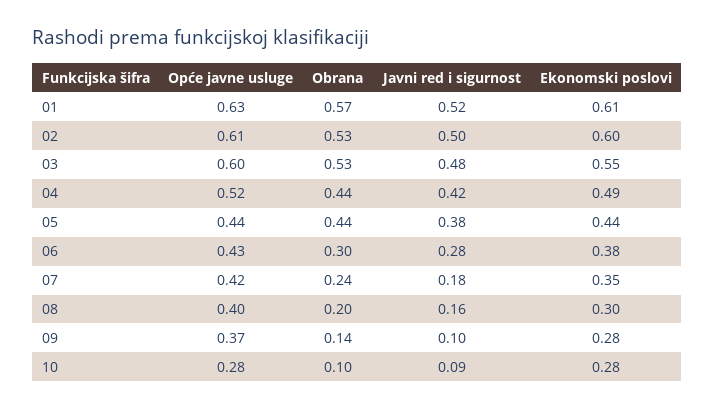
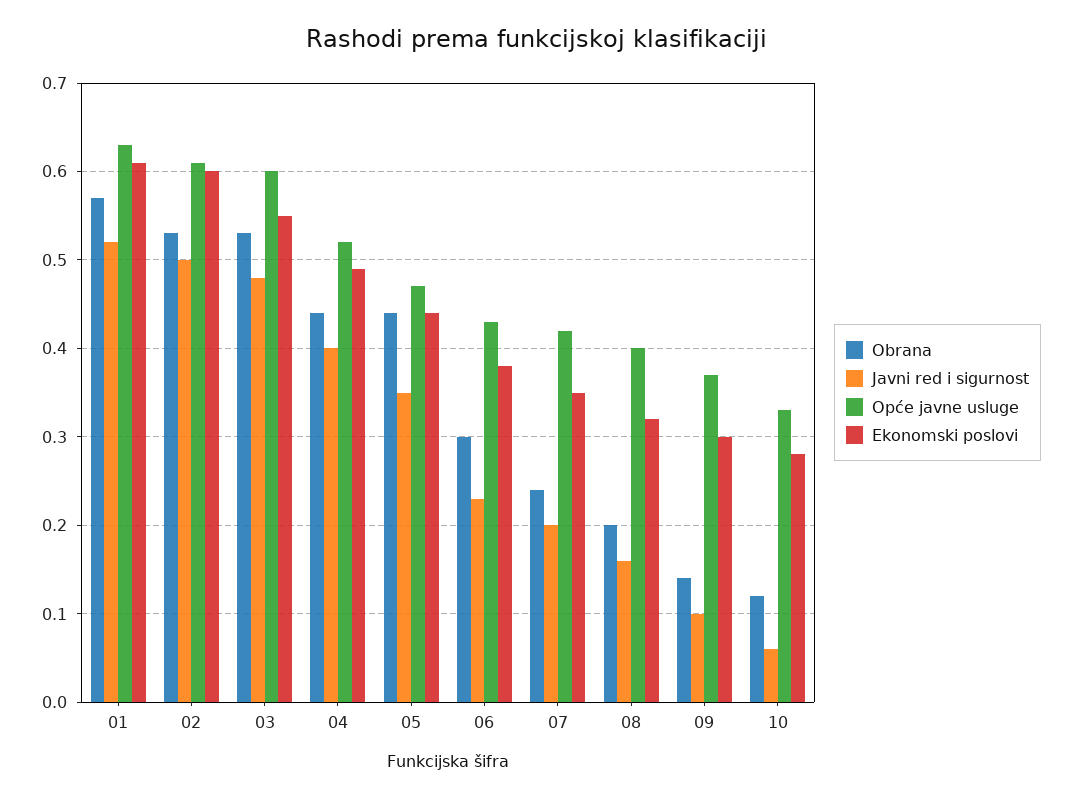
Javni red i sigurnost, 04: 0.42 -> 0.4
Opće javne usluge, 05: 0.44 -> 0.47
Javni red i sigurnost, 05: 0.38 -> 0.35
Javni red i sigurnost, 06: 0.28 -> 0.23
Javni red i sigurnost, 07: 0.18 -> 0.2
Ekonomski poslovi, 08: 0.3 -> 0.32
Ekonomski poslovi, 09: 0.28 -> 0.3
Opće javne usluge, 10: 0.28 -> 0.33
Obrana, 10: 0.1 -> 0.12
Javni red i sigurnost, 10: 0.09 -> 0.06

